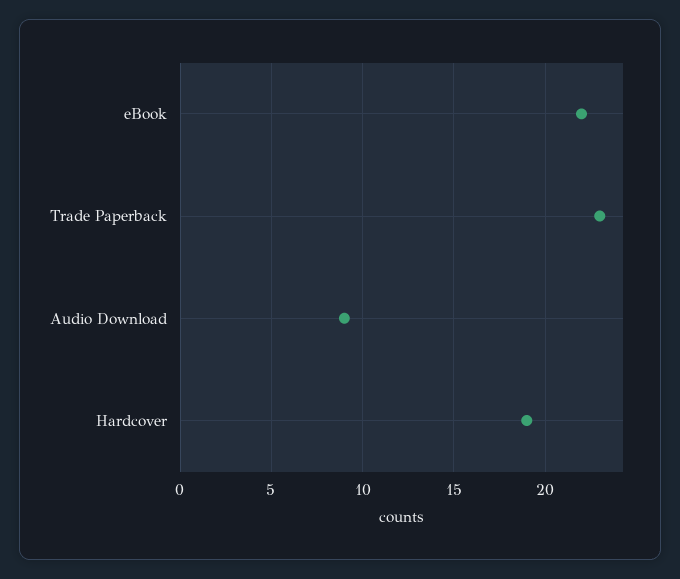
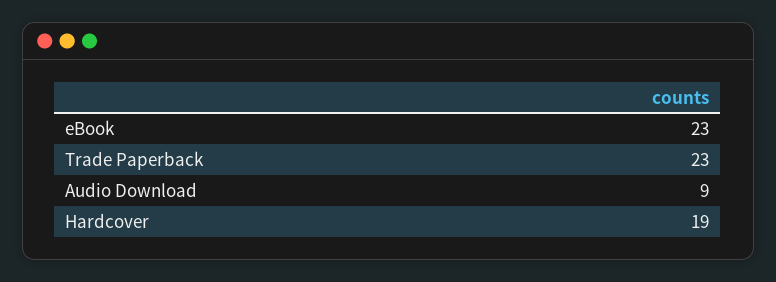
eBook: 22 -> 23

